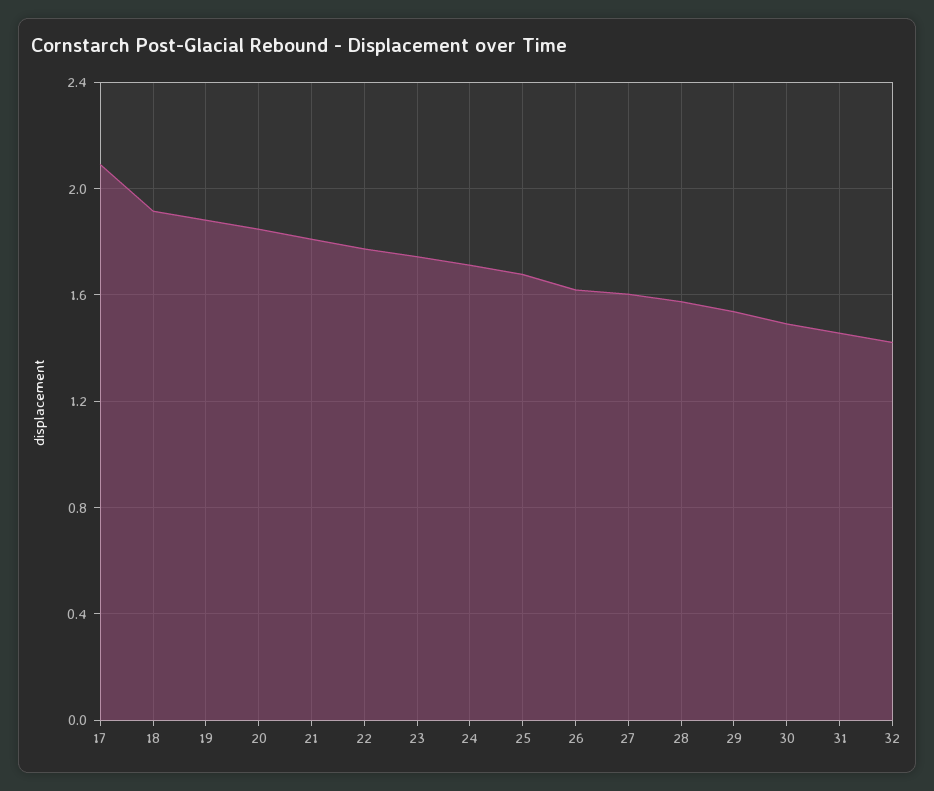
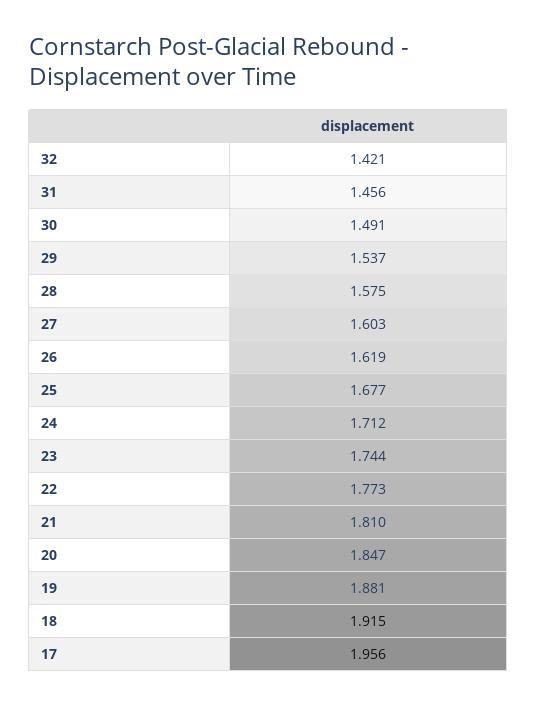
17: 2.1 -> 1.956

